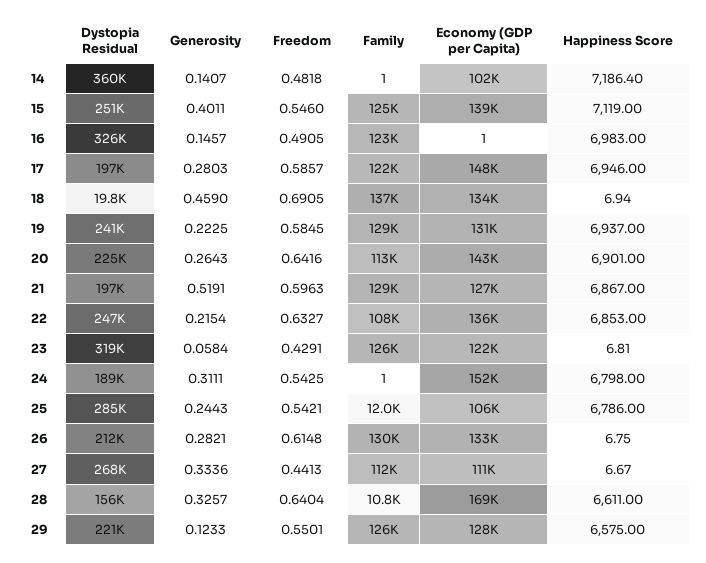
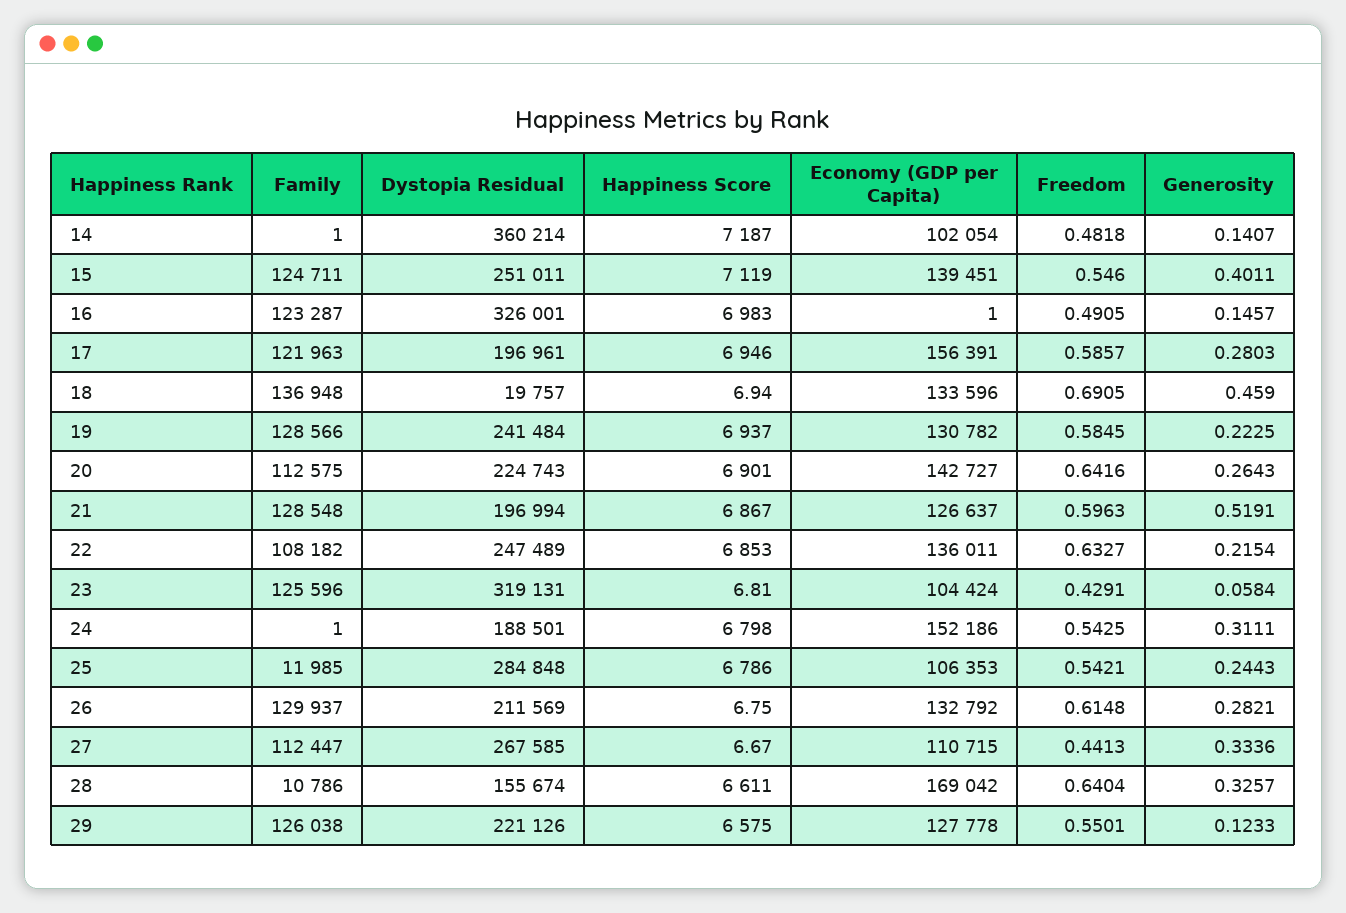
Happiness Score, 14: 7186.4 -> 7187
Economy (GDP per Capita), 17: 148000 -> 156391
Economy (GDP per Capita), 23: 122000 -> 104424

